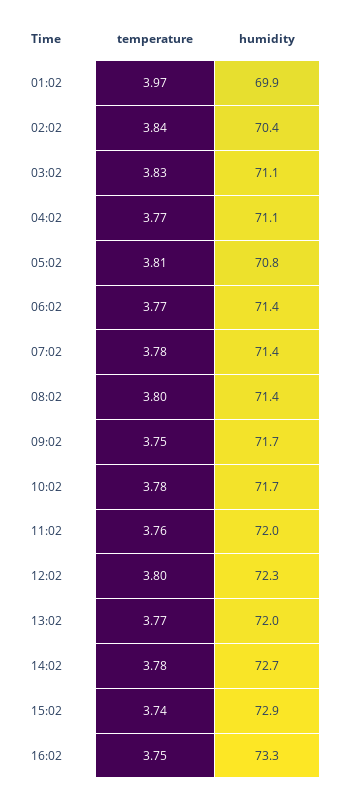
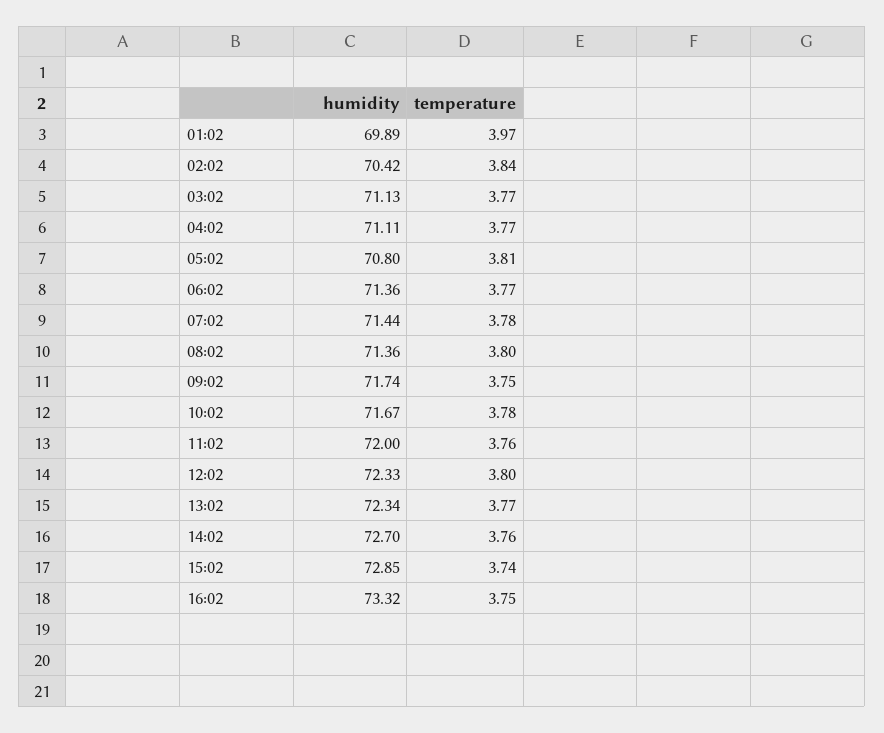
temperature, 03:02: 3.83 -> 3.77
humidity, 13:02: 72 -> 72.34
temperature, 14:02: 3.78 -> 3.76

